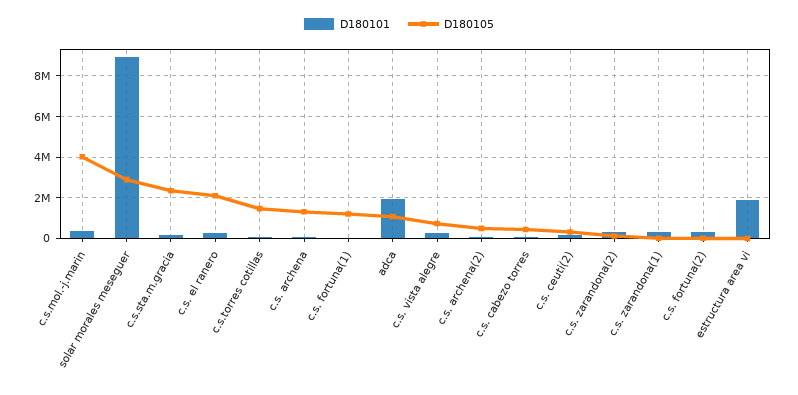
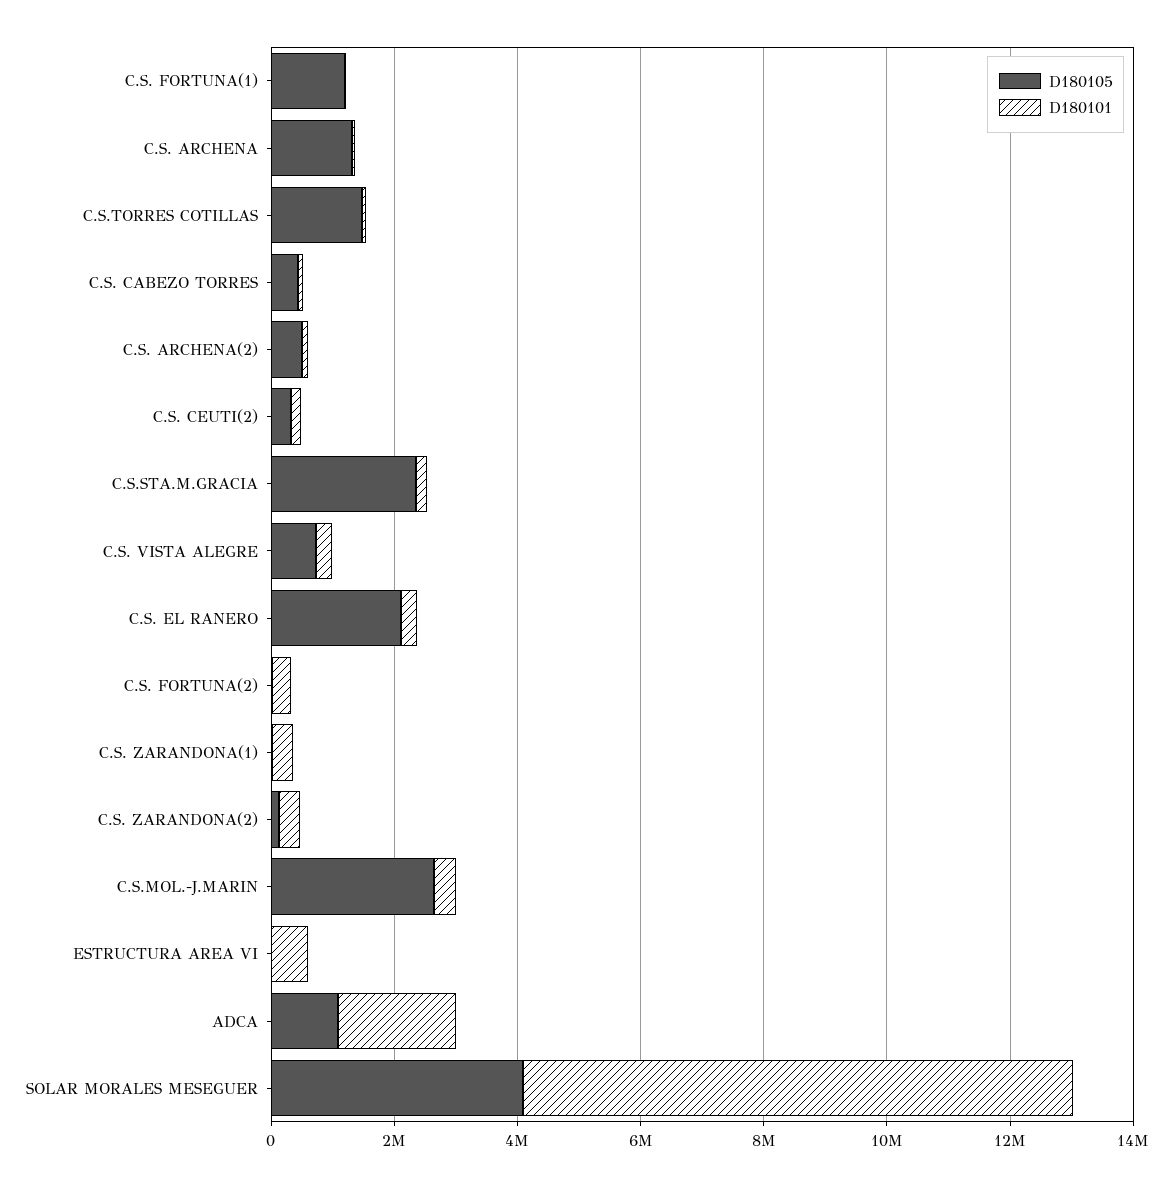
D180105, c.s.mol.-j.marin: 4000000 -> 2500000
D180105, solar morales meseguer: 3000000 -> 4000000
D180101, estructura area vi: 2000000 -> 500000

